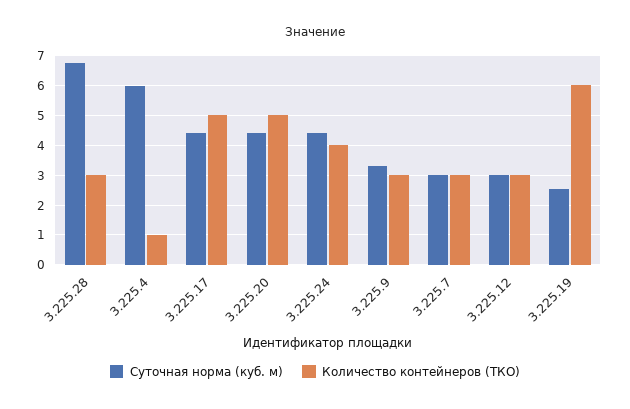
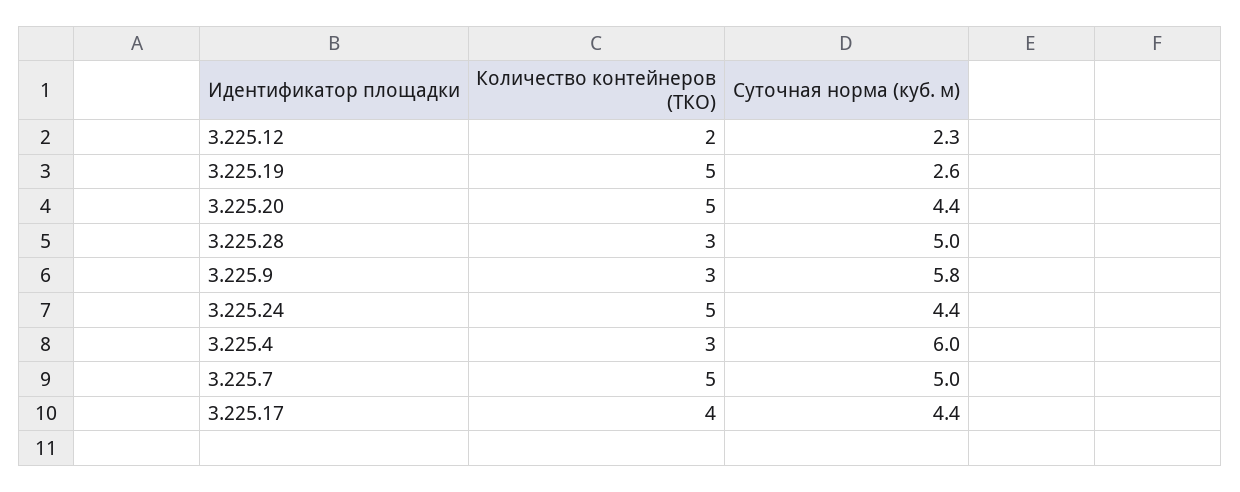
Суточная норма (куб. м), 3.225.28: 6.75 -> 5
Количество контейнеров (ТКО), 3.225.4: 1 -> 3
Количество контейнеров (ТКО), 3.225.17: 5 -> 4
Количество контейнеров (ТКО), 3.225.24: 4 -> 5
Суточная норма (куб. м), 3.225.9: 3.25 -> 5.8
Суточная норма (куб. м), 3.225.7: 3 -> 5
Количество контейнеров (ТКО), 3.225.7: 3 -> 5
Суточная норма (куб. м), 3.225.12: 3 -> 2.3
Количество контейнеров (ТКО), 3.225.12: 3 -> 2
Количество контейнеров (ТКО), 3.225.19: 6 -> 5

